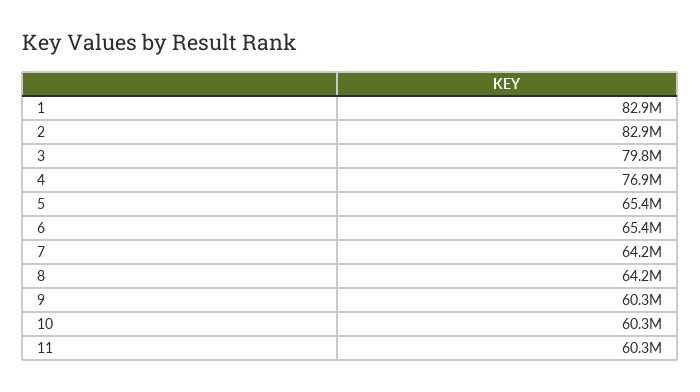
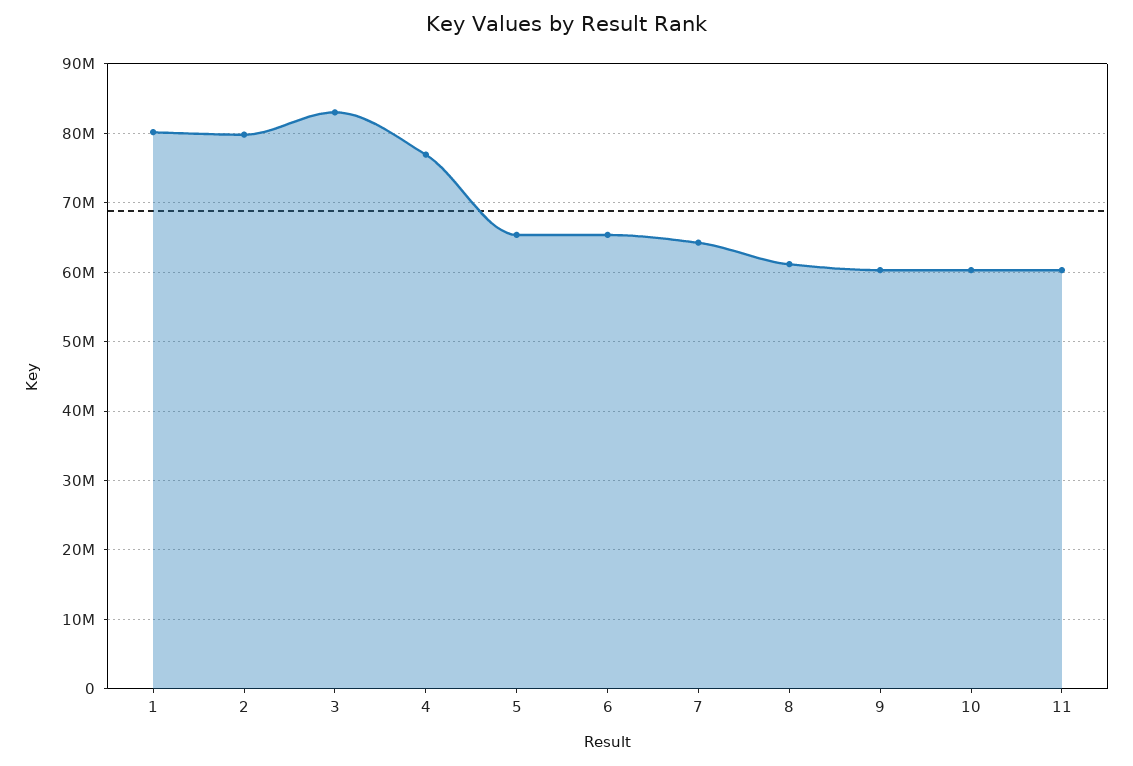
1: 82900000 -> 80000000
2: 82900000 -> 80000000
3: 79800000 -> 83000000
8: 64200000 -> 61000000

